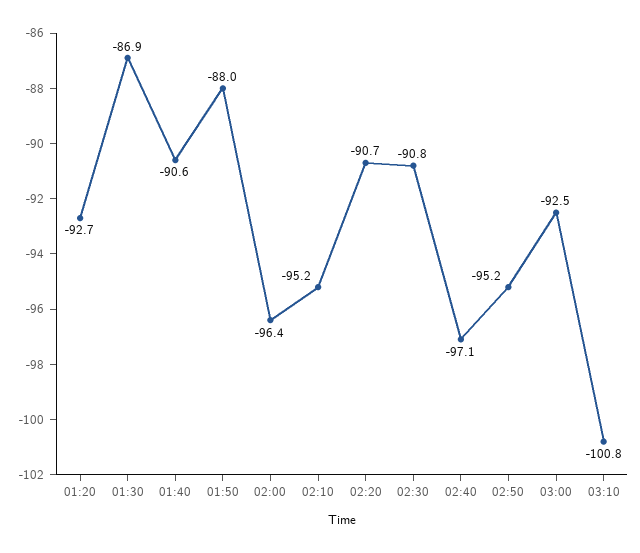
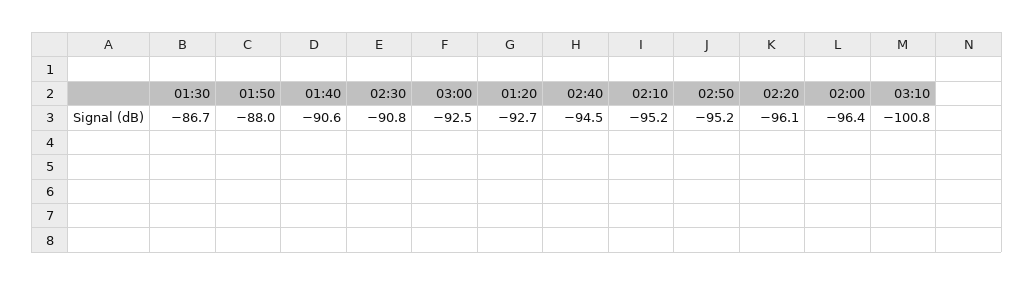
01:30: -86.9 -> -86.7
02:20: -90.7 -> -96.1
02:40: -97.1 -> -94.5

